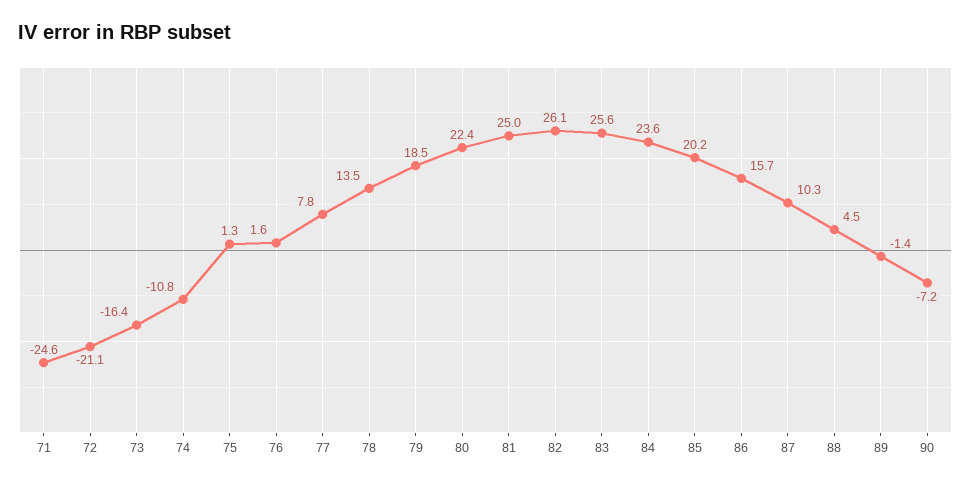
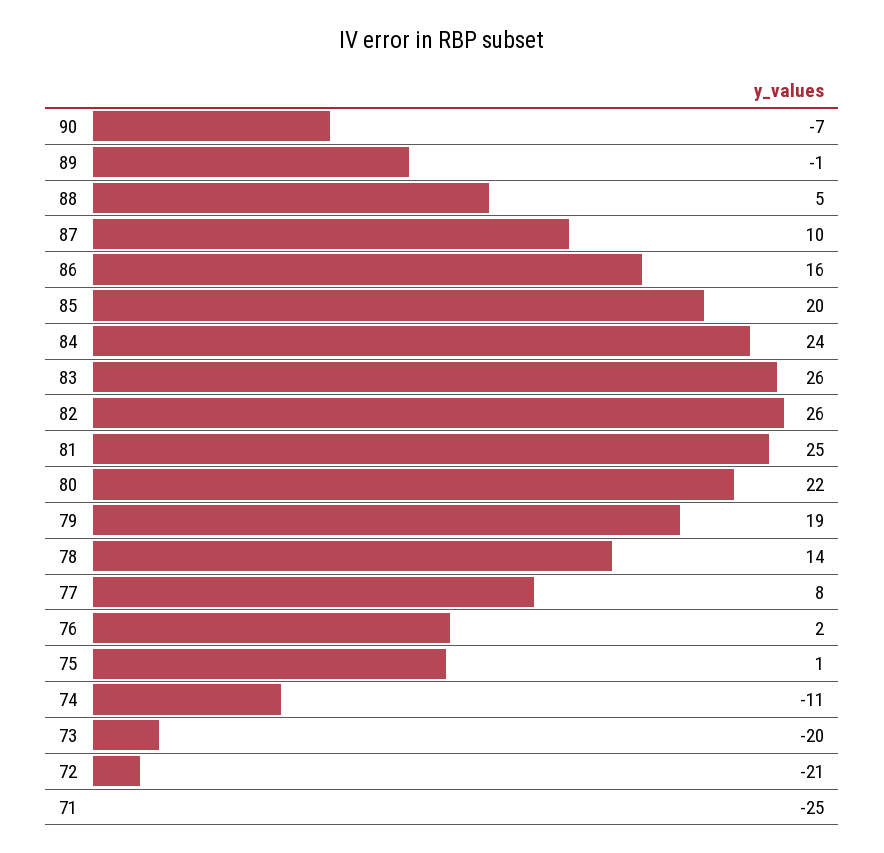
73: -16.4 -> -20

